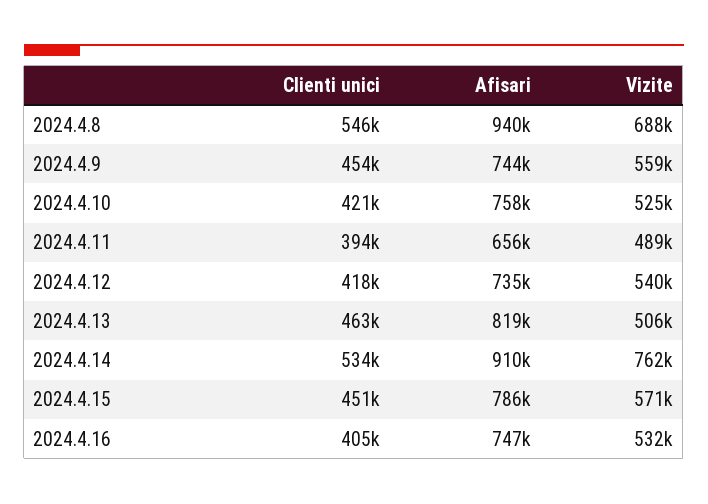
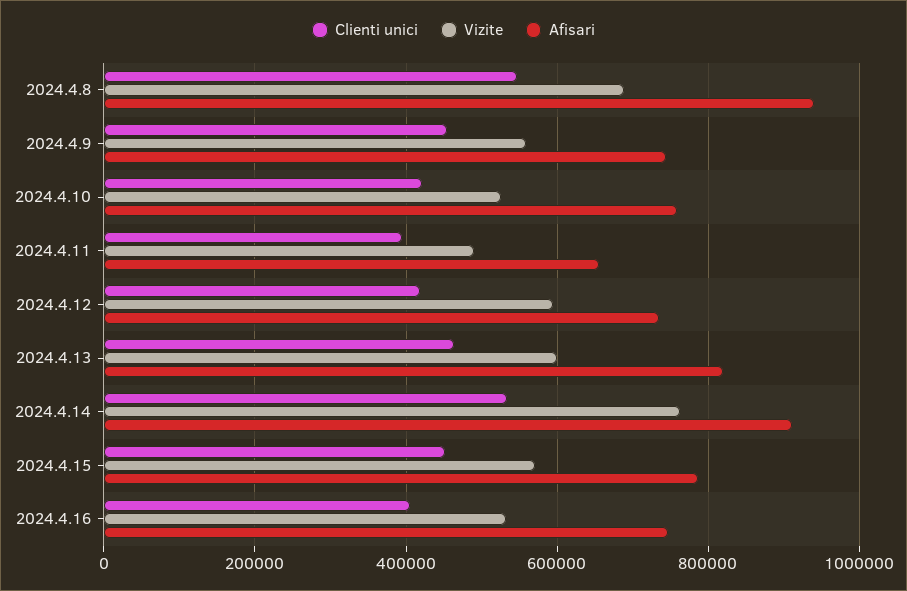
Vizite, 2024.4.12: 540000 -> 600000
Vizite, 2024.4.13: 506000 -> 600000

